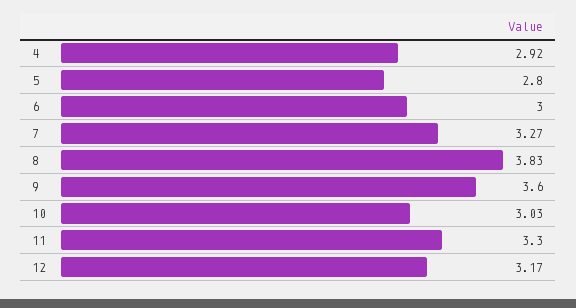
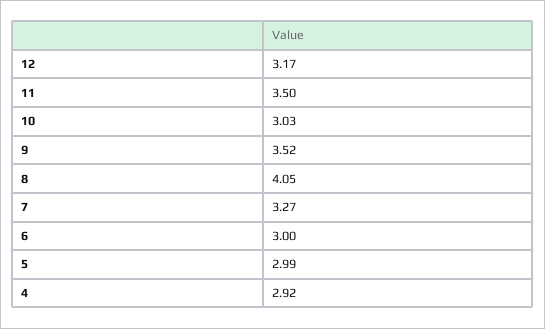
5: 2.8 -> 2.99
8: 3.83 -> 4.05
9: 3.6 -> 3.52
11: 3.3 -> 3.5

